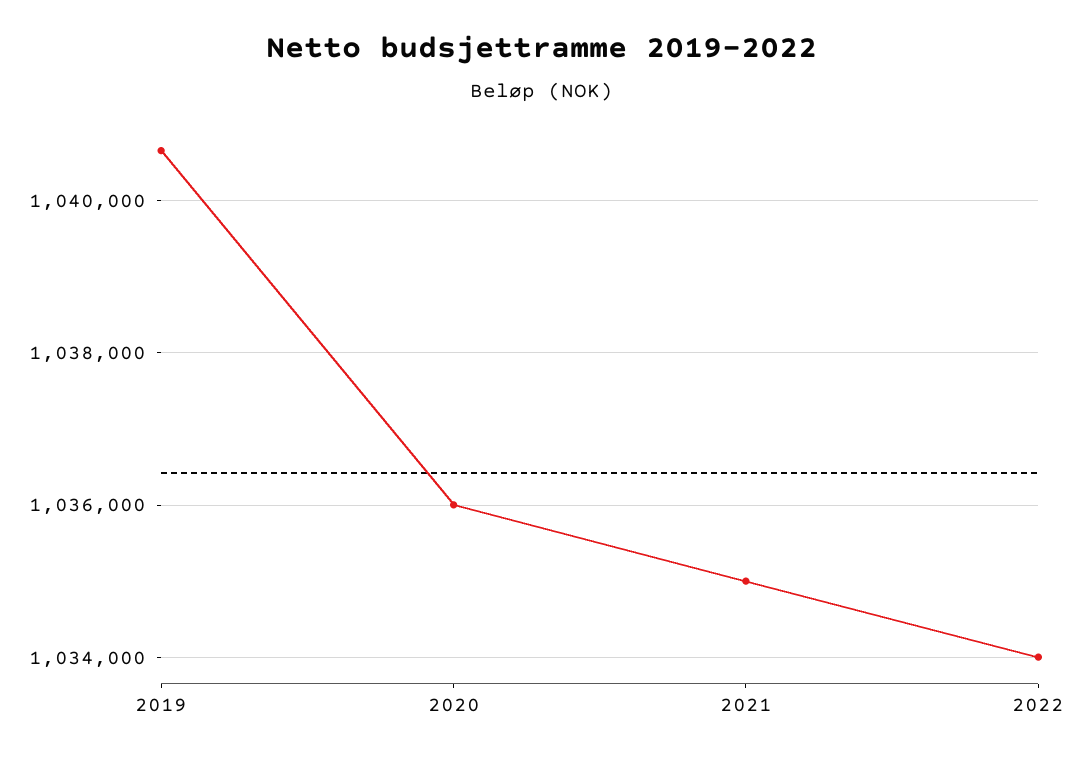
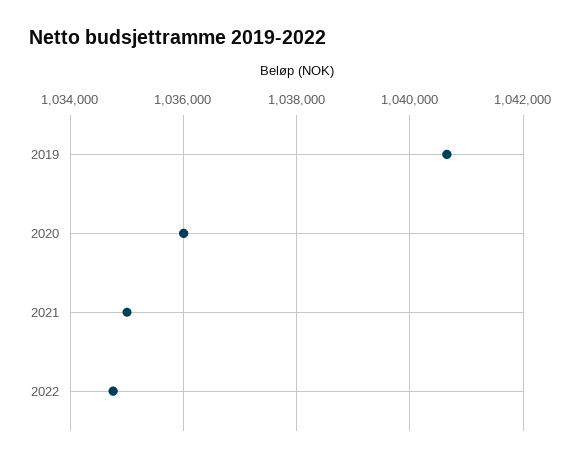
2022: 1034000 -> 1034800

